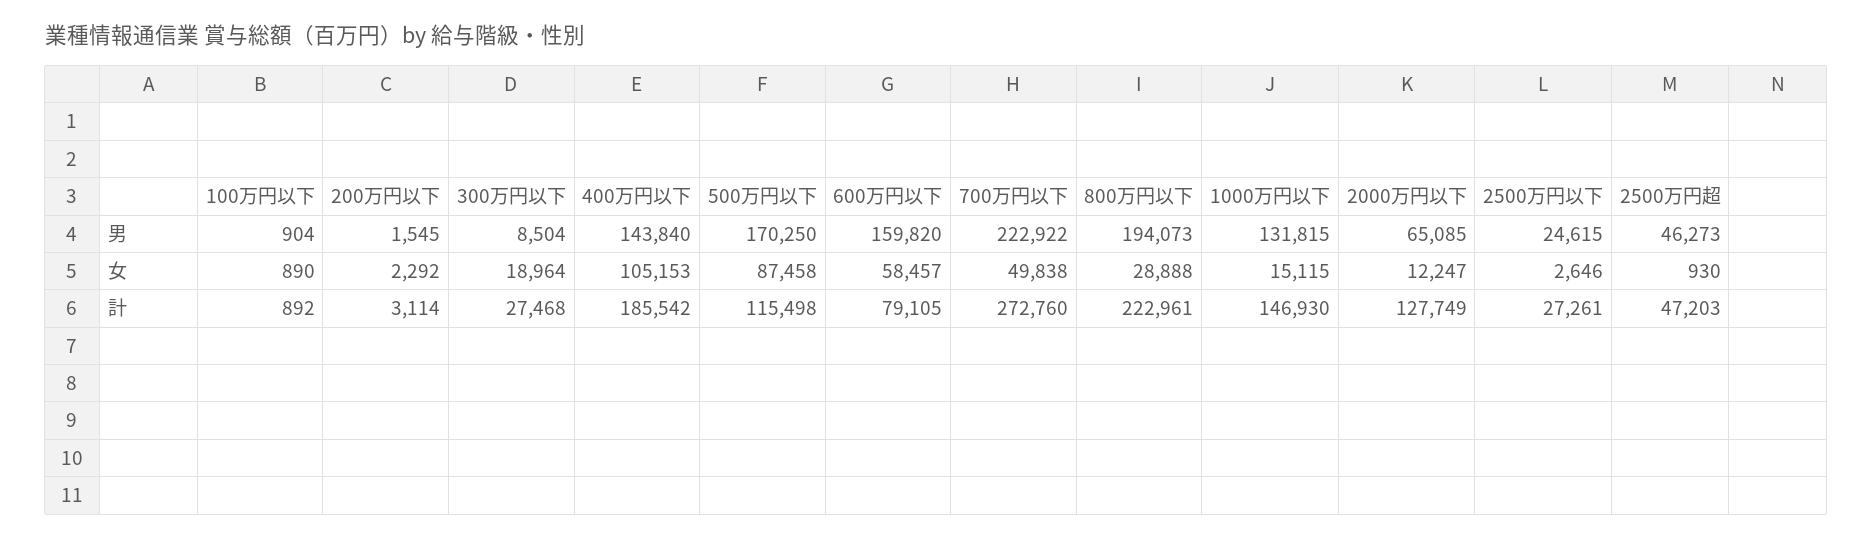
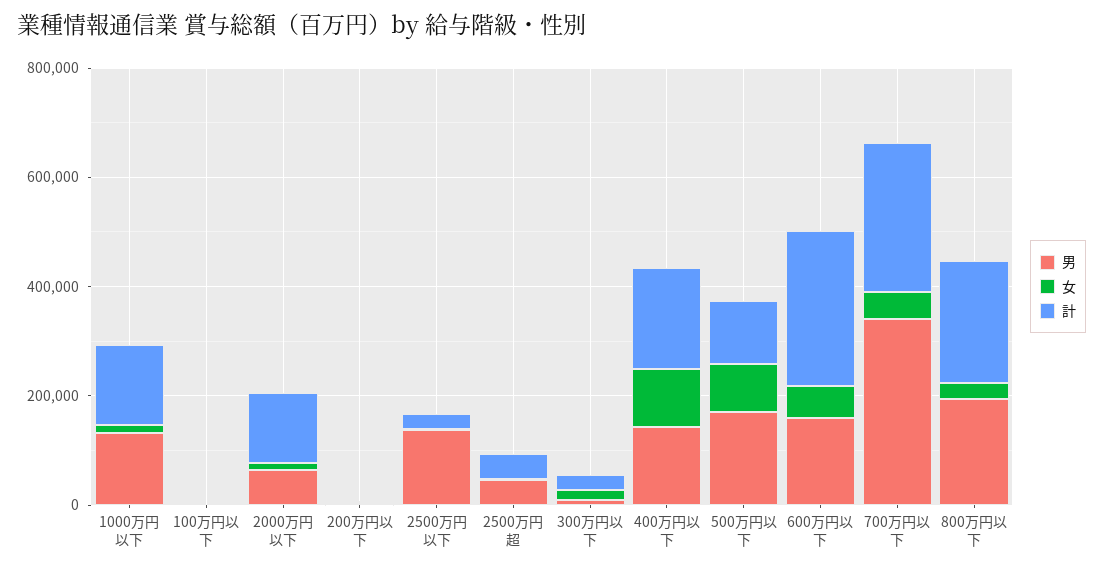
男, 700万円以下: 222922 -> 350000
男, 2500万円以下: 24615 -> 150000
計, 600万円以下: 79105 -> 300000

